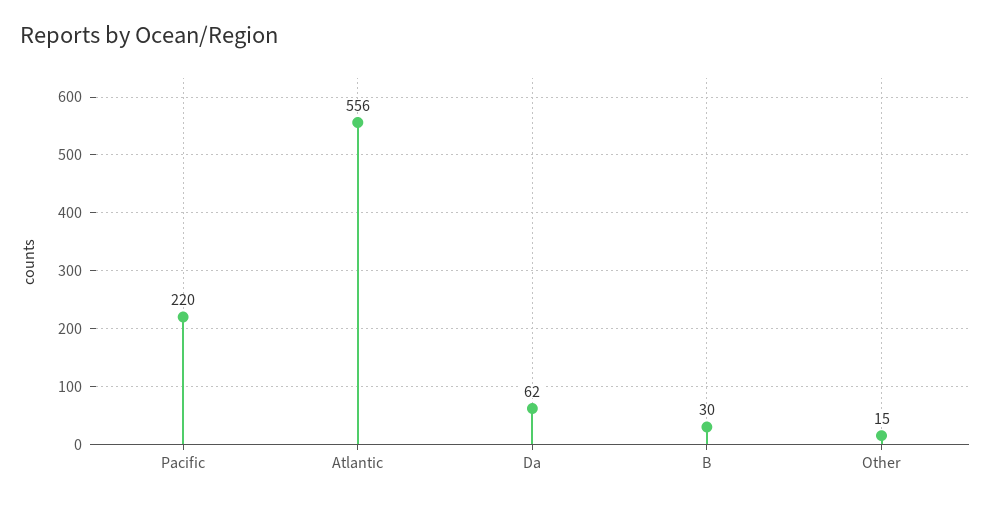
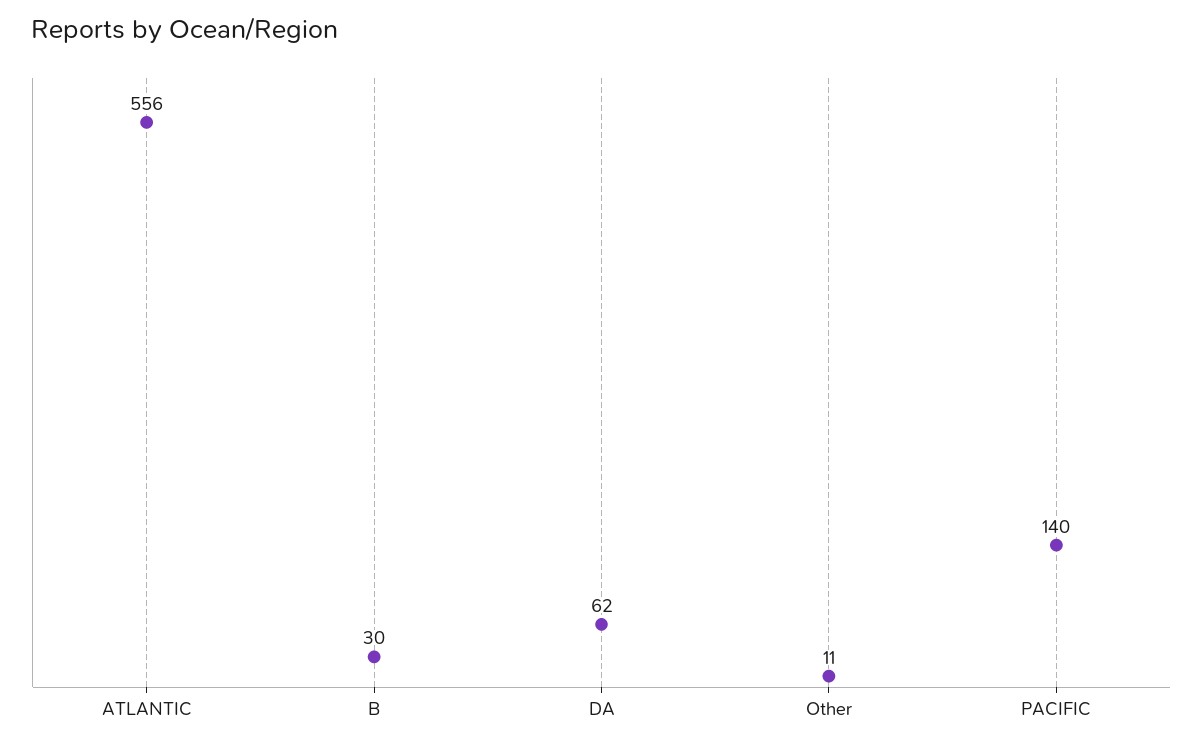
Pacific: 220 -> 140
Other: 15 -> 11

